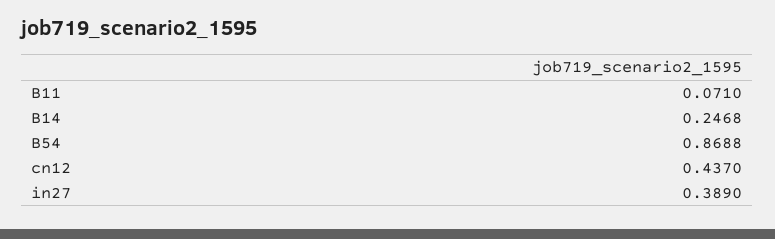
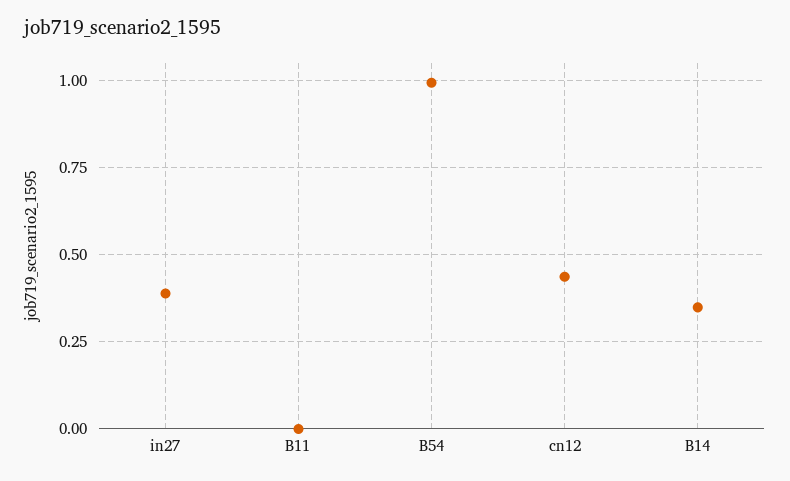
B11: 0.071 -> 0
B14: 0.2468 -> 0.35
B54: 0.8688 -> 1

